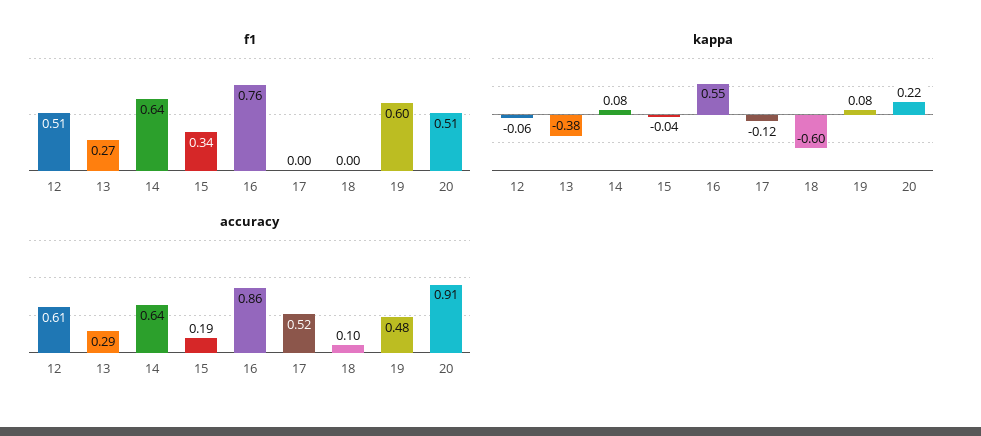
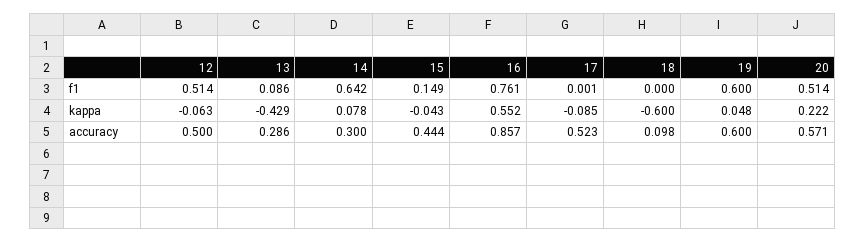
f1, 13: 0.27 -> 0.086
f1, 15: 0.34 -> 0.149
kappa, 13: -0.38 -> -0.429
kappa, 17: -0.12 -> -0.085
kappa, 19: 0.08 -> 0.048
accuracy, 12: 0.61 -> 0.5
accuracy, 14: 0.64 -> 0.3
accuracy, 15: 0.19 -> 0.444
accuracy, 19: 0.48 -> 0.6
accuracy, 20: 0.91 -> 0.571

